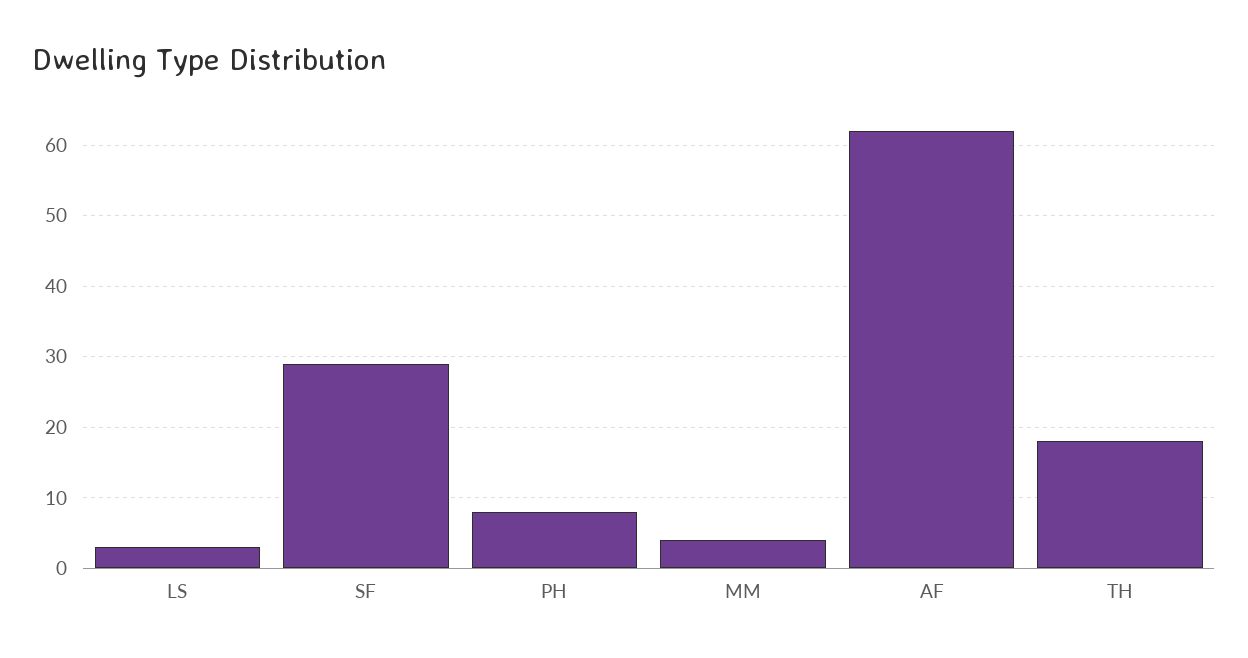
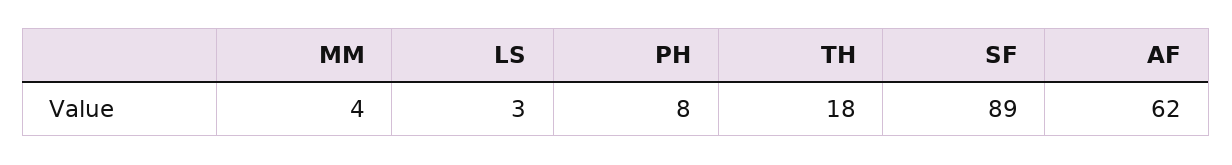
SF: 29 -> 89

